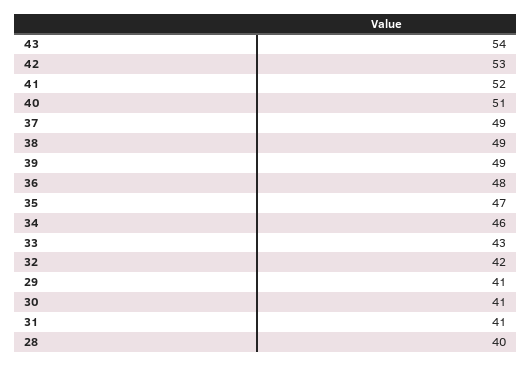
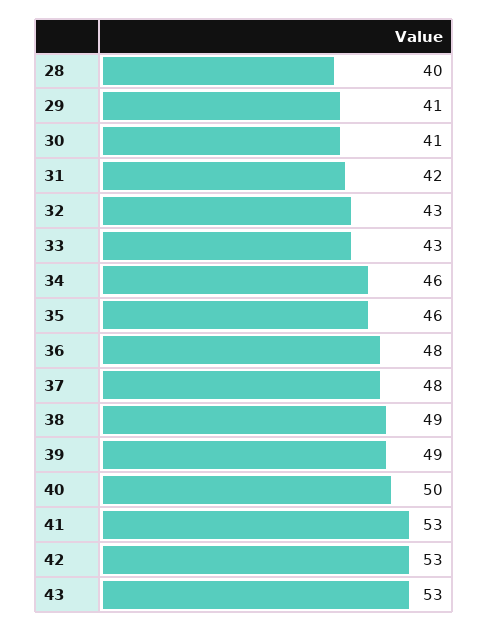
43: 54 -> 53
41: 52 -> 53
40: 51 -> 50
37: 49 -> 48
35: 47 -> 46
32: 42 -> 43
31: 41 -> 42

